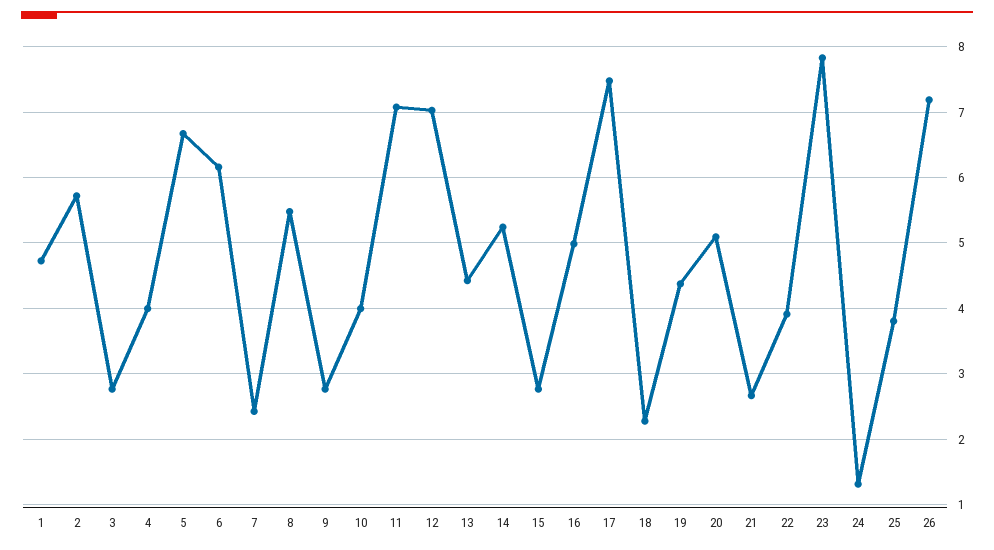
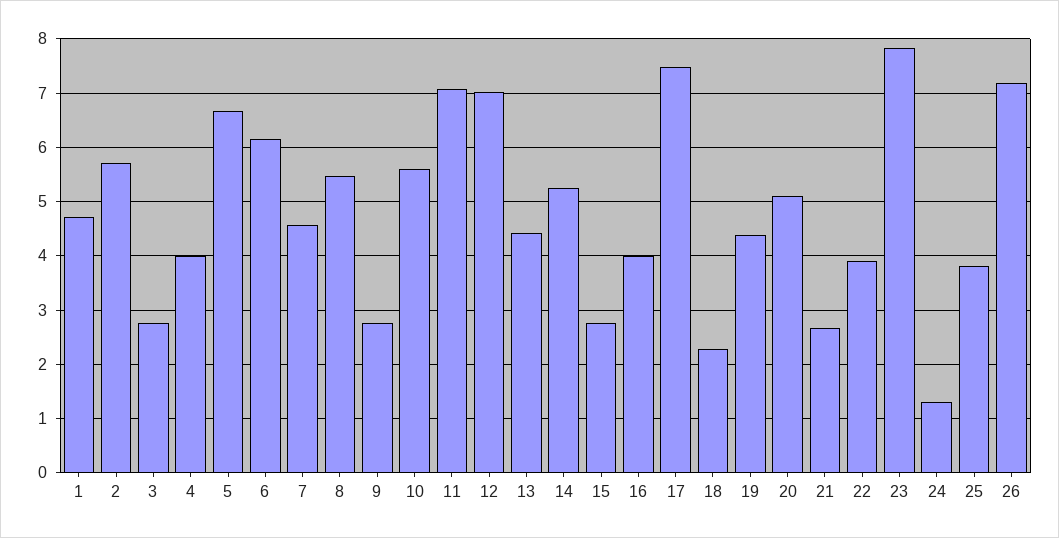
7: 2.4 -> 4.6
10: 4 -> 5.6
16: 5 -> 4

